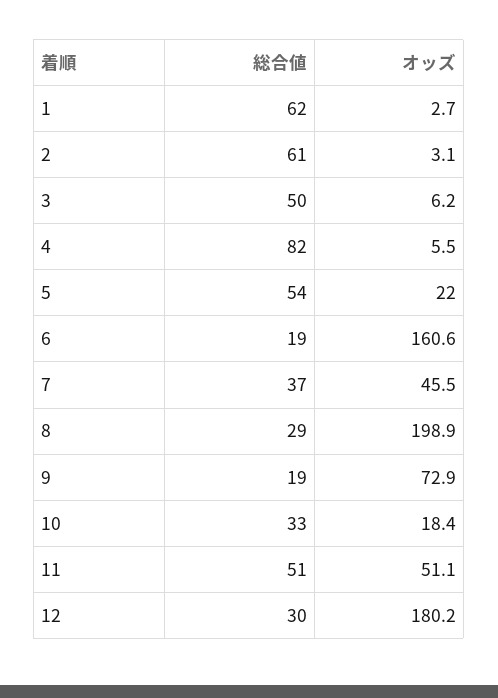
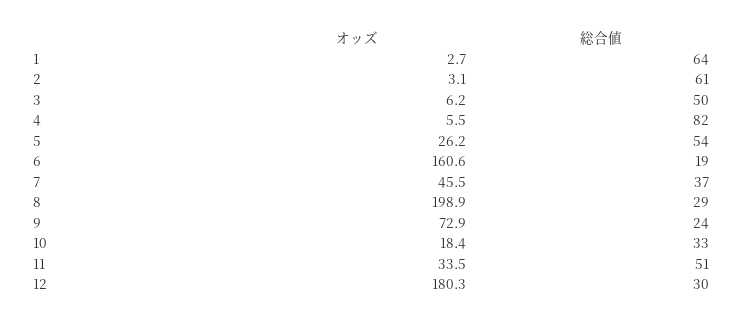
総合値, 1: 62 -> 64
オッズ, 5: 22 -> 26.2
総合値, 9: 19 -> 24
オッズ, 11: 51.1 -> 33.5
オッズ, 12: 180.2 -> 180.3

